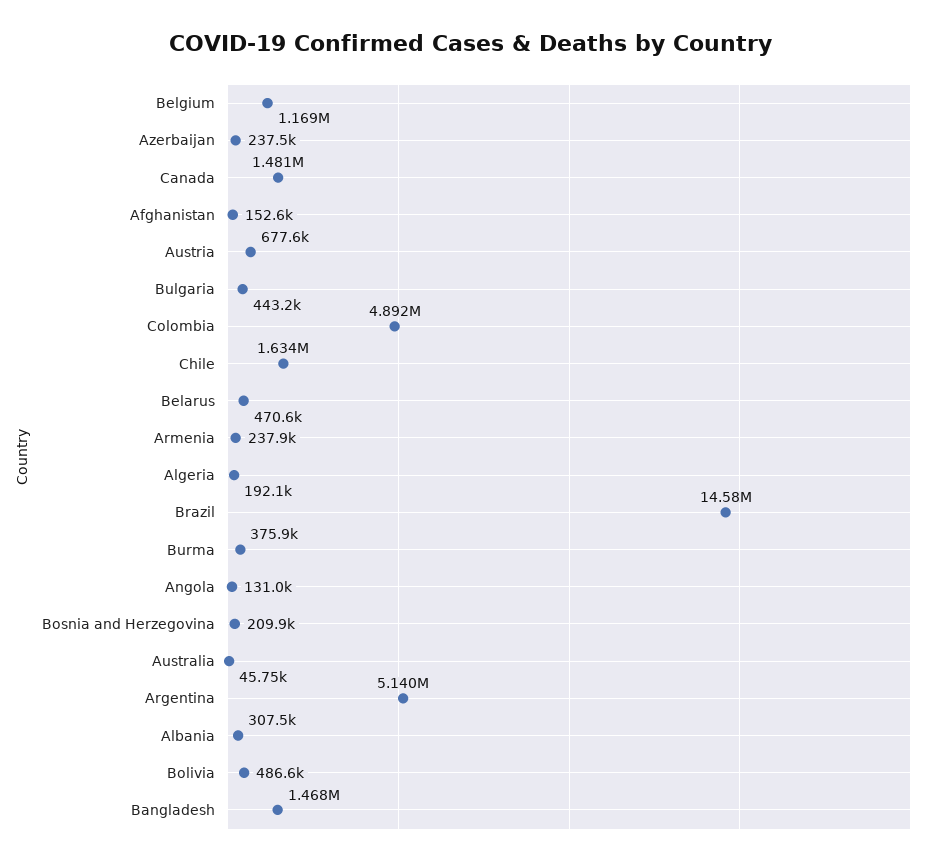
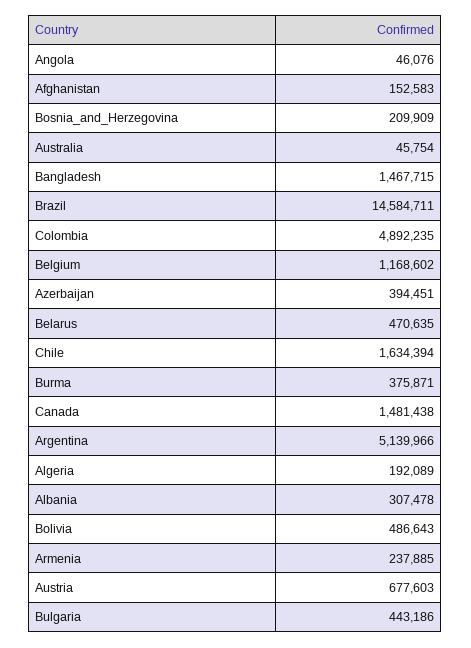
Azerbaijan: 237500 -> 394451
Angola: 131000 -> 46076

